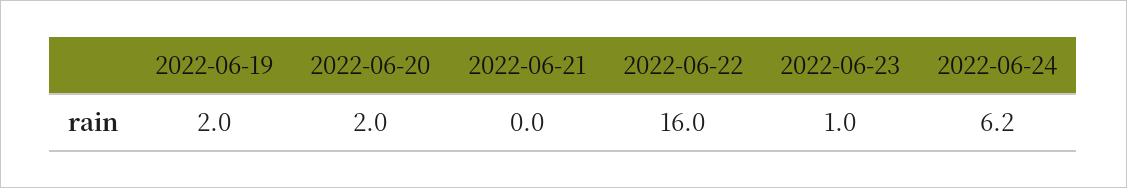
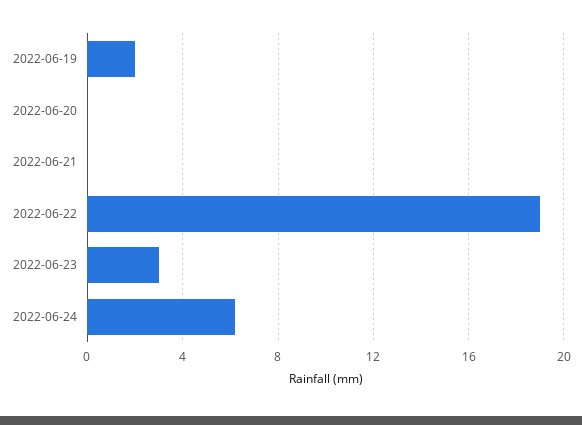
2022-06-20: 2 -> 0
2022-06-22: 16 -> 19
2022-06-23: 1 -> 3

